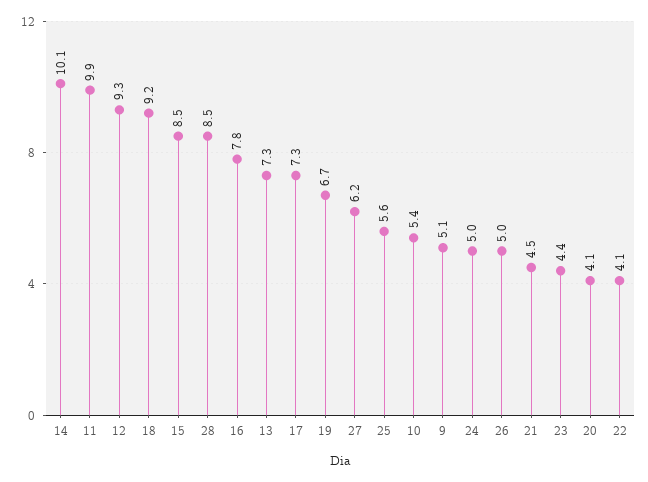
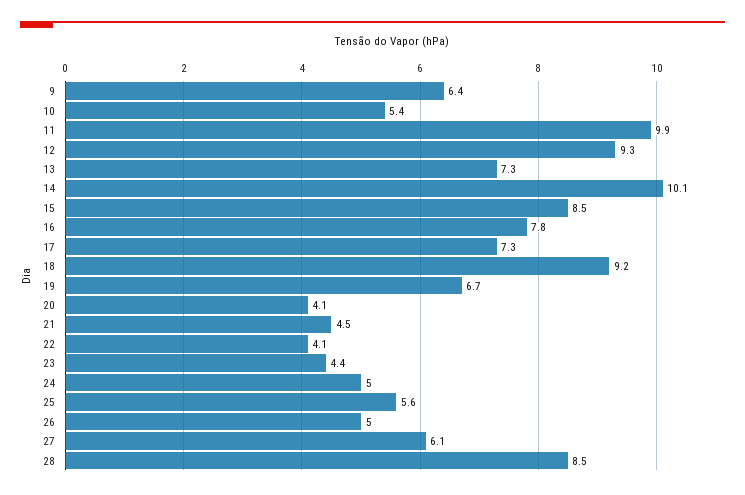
27: 6.2 -> 6.1
9: 5.1 -> 6.4

